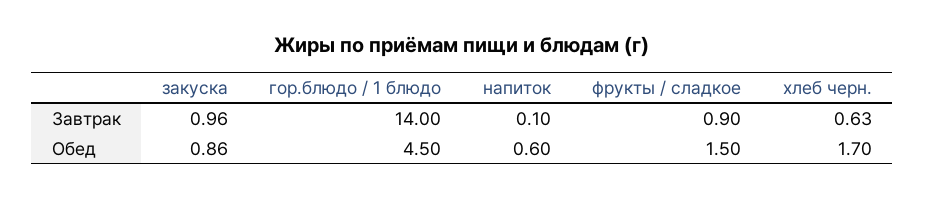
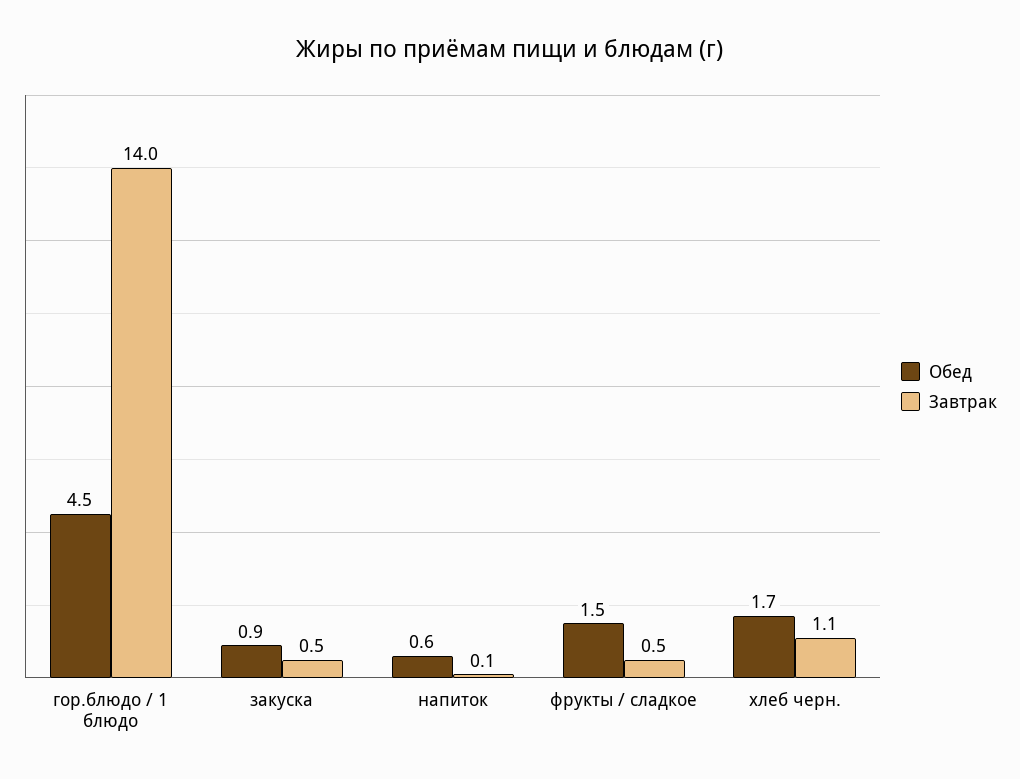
Завтрак, закуска: 0.96 -> 0.5
Завтрак, фрукты / сладкое: 0.9 -> 0.5
Завтрак, хлеб черн.: 0.63 -> 1.1

